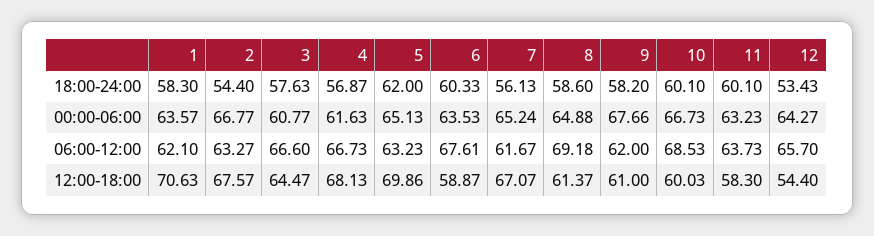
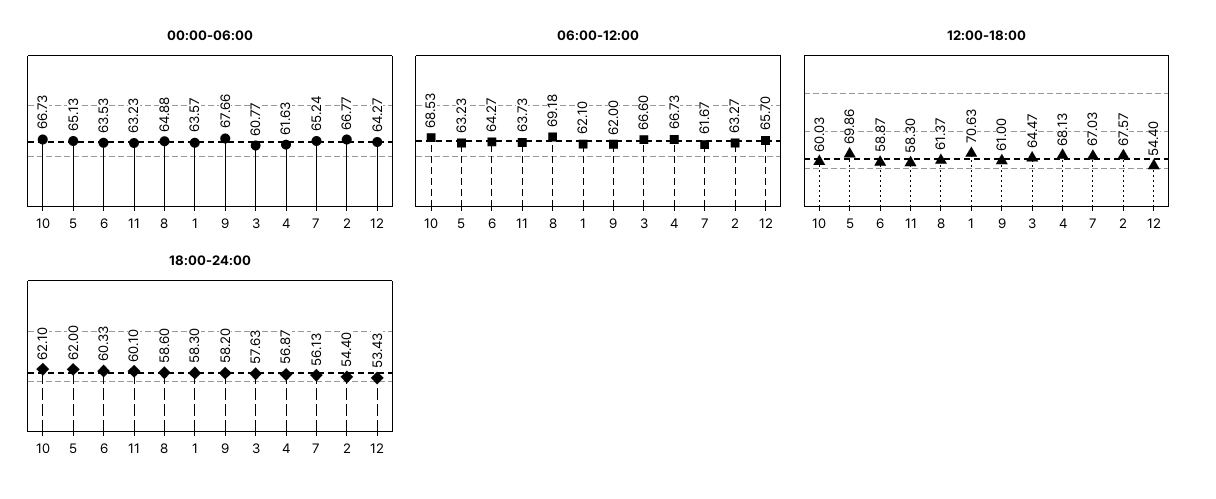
18:00-24:00, 10: 60.1 -> 62.1
06:00-12:00, 6: 67.61 -> 64.27
12:00-18:00, 7: 67.07 -> 67.03

